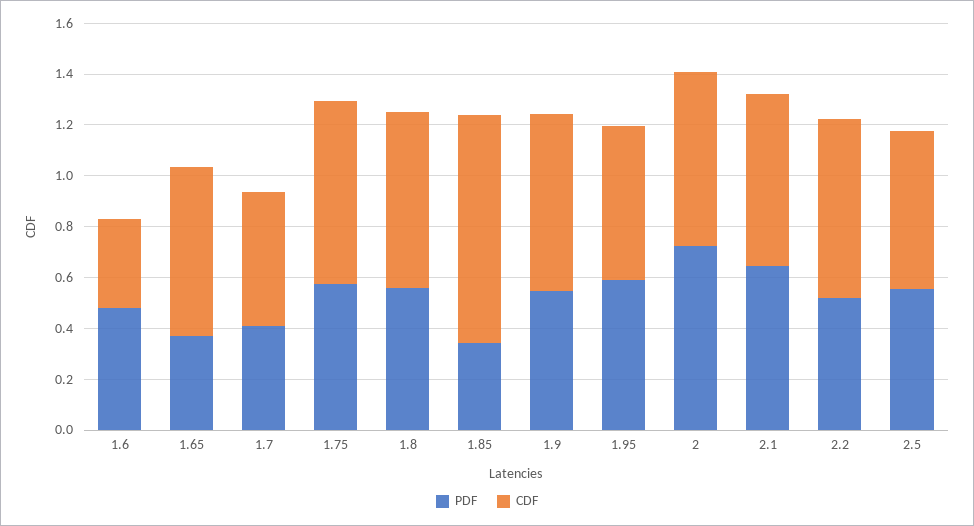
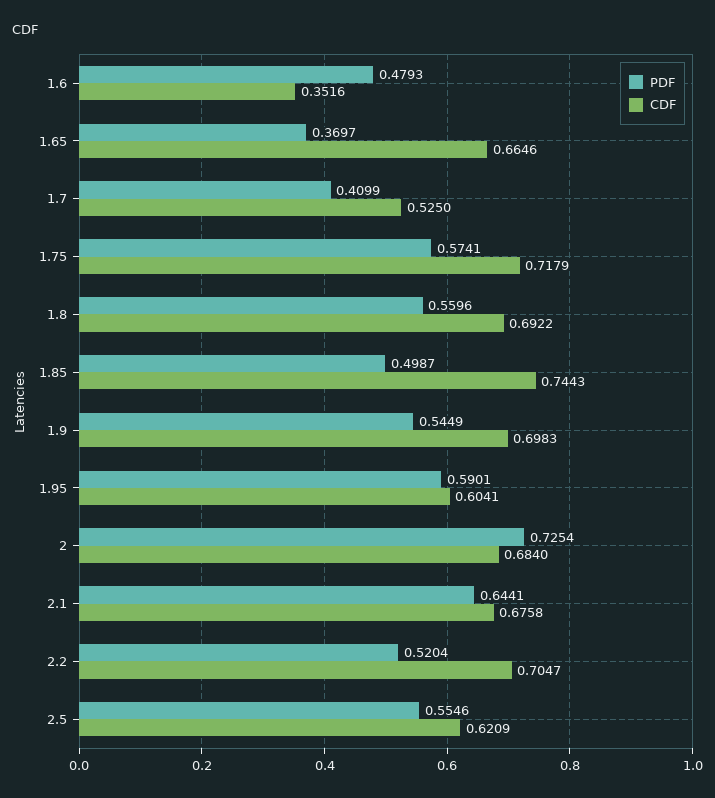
PDF, 1.85: 0.35 -> 0.4987
CDF, 1.85: 0.9 -> 0.7443

